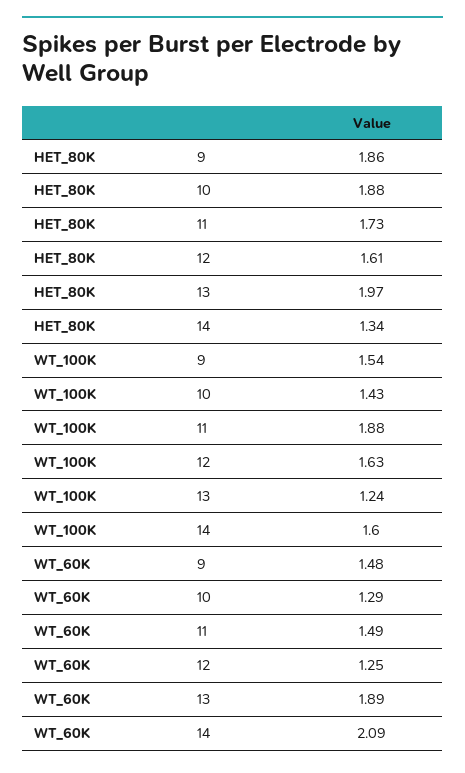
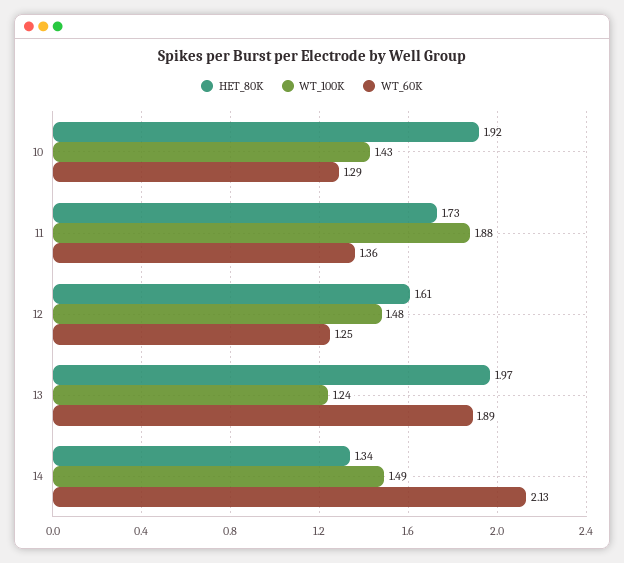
HET_80K, 9: 1.86 -> none
HET_80K, 10: 1.88 -> 1.92
WT_100K, 9: 1.54 -> none
WT_100K, 12: 1.63 -> 1.48
WT_100K, 14: 1.6 -> 1.49
WT_60K, 9: 1.48 -> none
WT_60K, 11: 1.49 -> 1.36
WT_60K, 14: 2.09 -> 2.13

